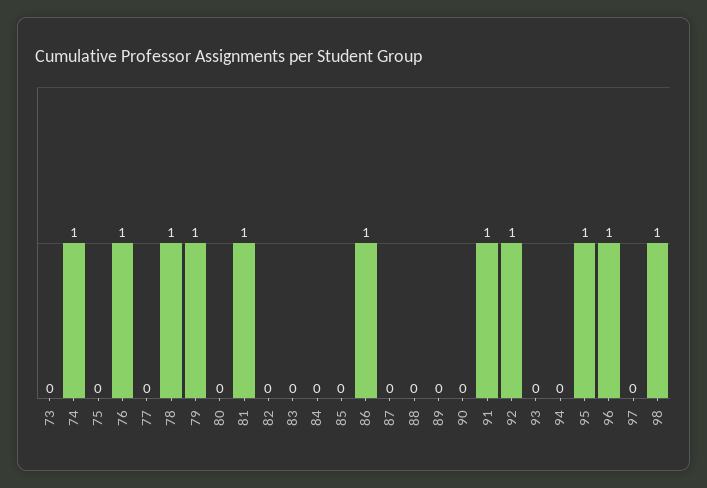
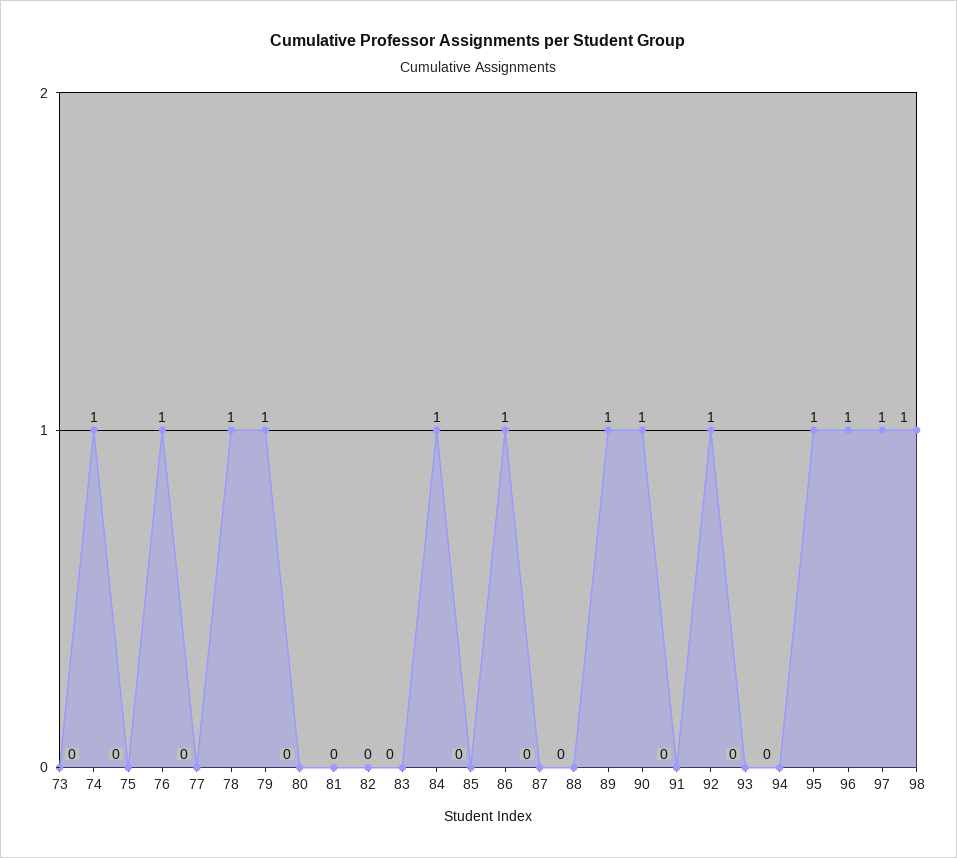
81: 1 -> 0
84: 0 -> 1
89: 0 -> 1
90: 0 -> 1
91: 1 -> 0
97: 0 -> 1

